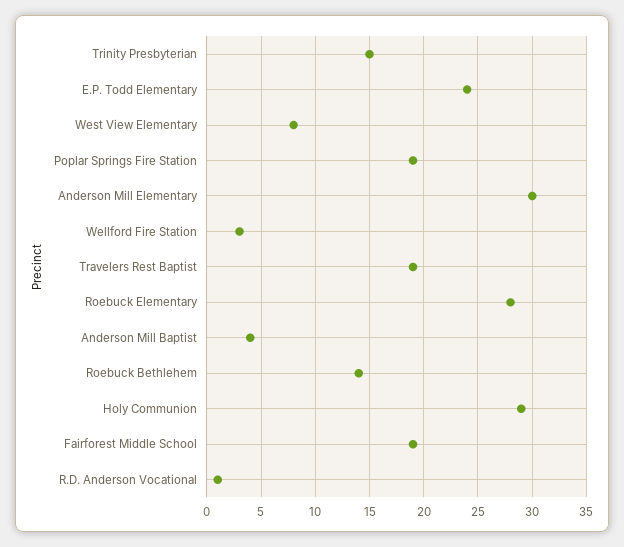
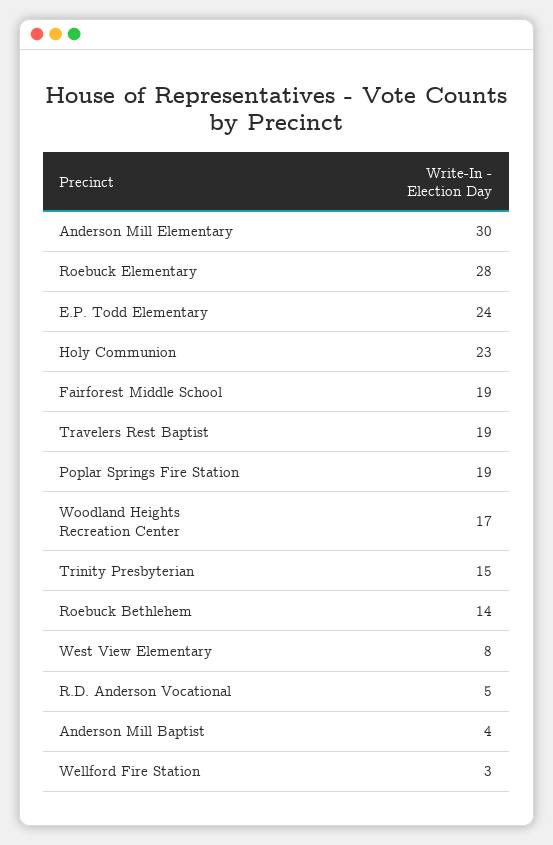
Holy Communion: 29 -> 23
R.D. Anderson Vocational: 1 -> 5
Woodland Heights Recreation Center: none -> 17

